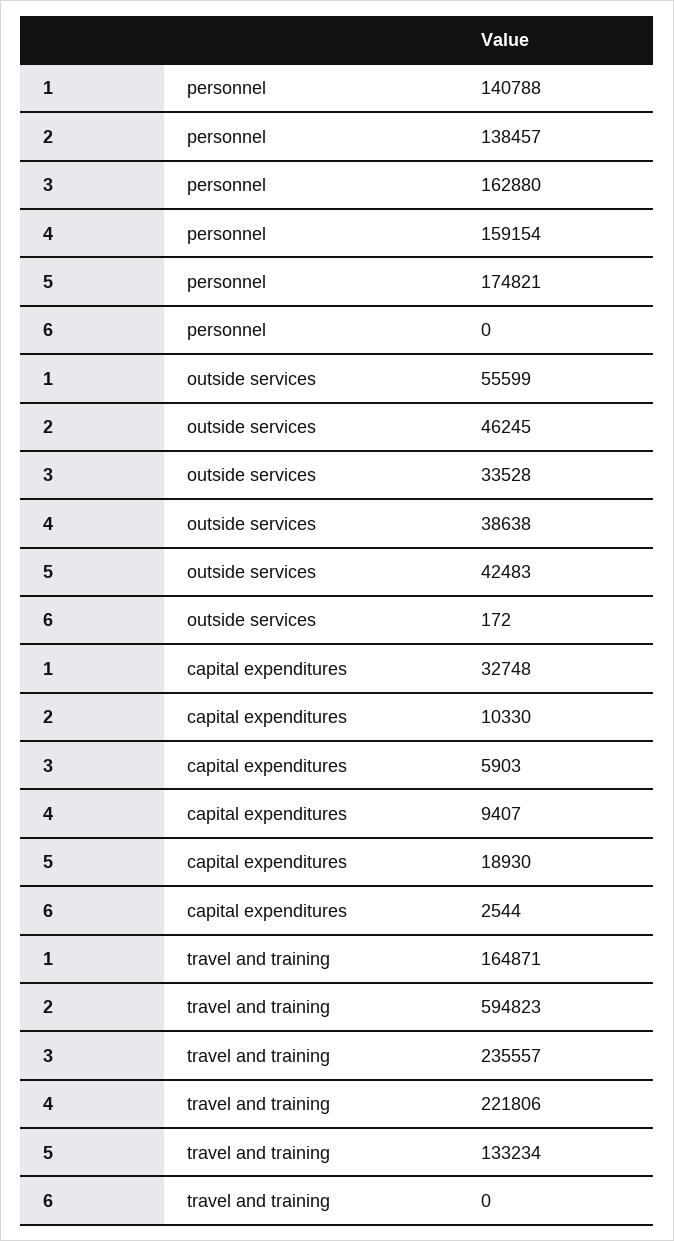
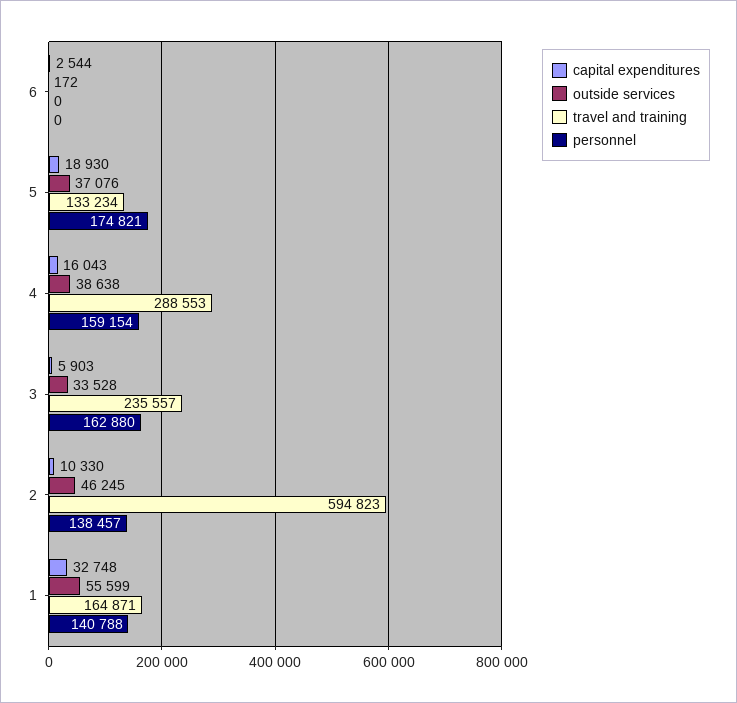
outside services, 5: 42483 -> 37076
capital expenditures, 4: 9407 -> 16043
travel and training, 4: 221806 -> 288553

